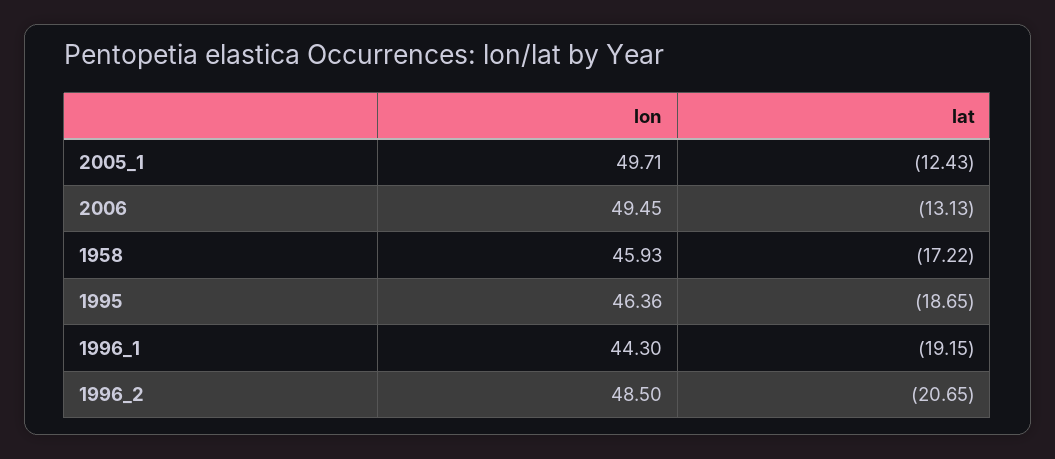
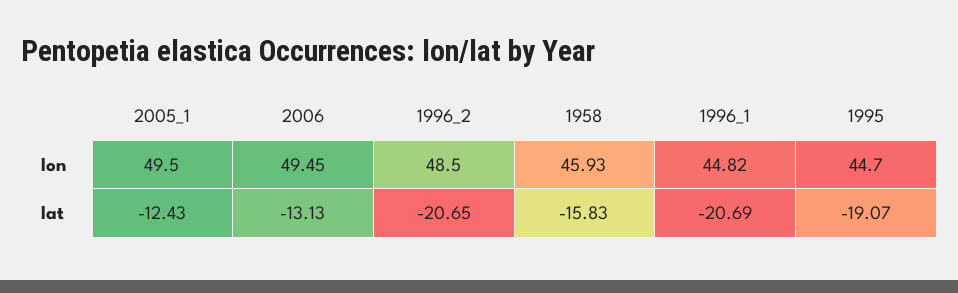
lon, 2005_1: 49.71 -> 49.5
lat, 1958: -17.22 -> -15.83
lon, 1995: 46.36 -> 44.7
lat, 1995: -18.65 -> -19.07
lon, 1996_1: 44.3 -> 44.82
lat, 1996_1: -19.15 -> -20.69

